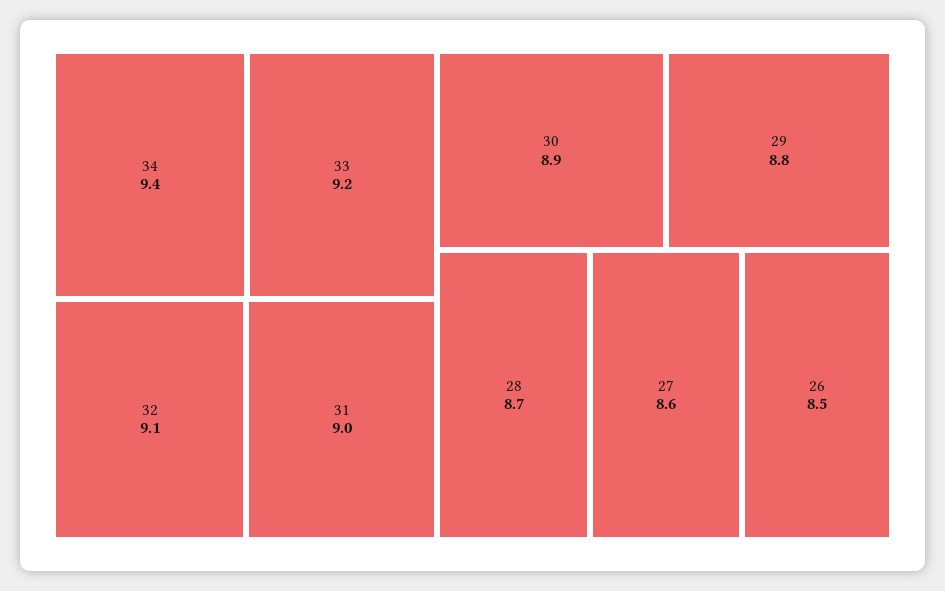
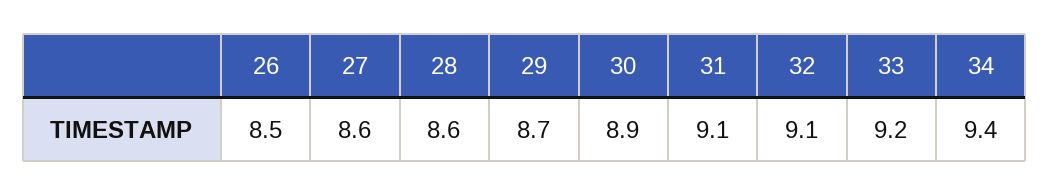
31: 9 -> 9.1
29: 8.8 -> 8.7
28: 8.7 -> 8.6

